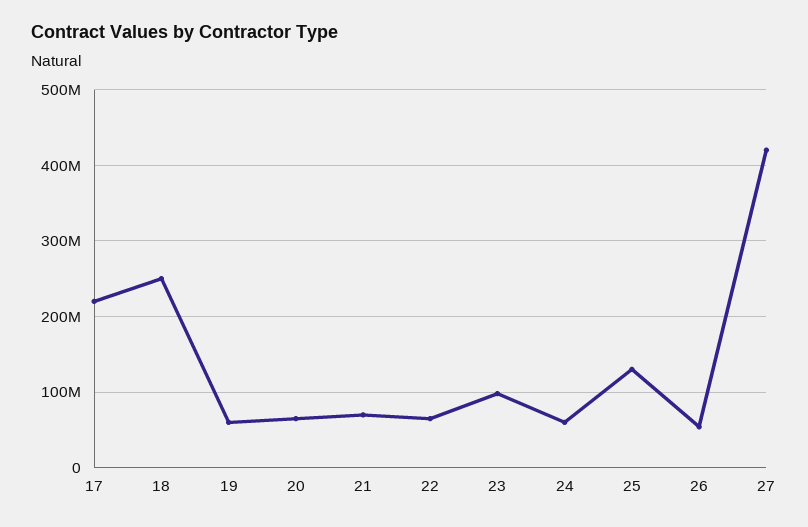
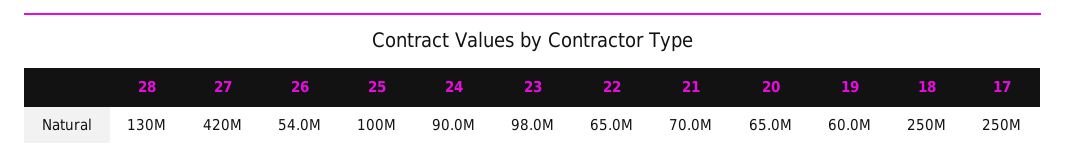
17: 220000000 -> 250000000
24: 60000000 -> 90000000
25: 130000000 -> 100000000
28: none -> 130000000

